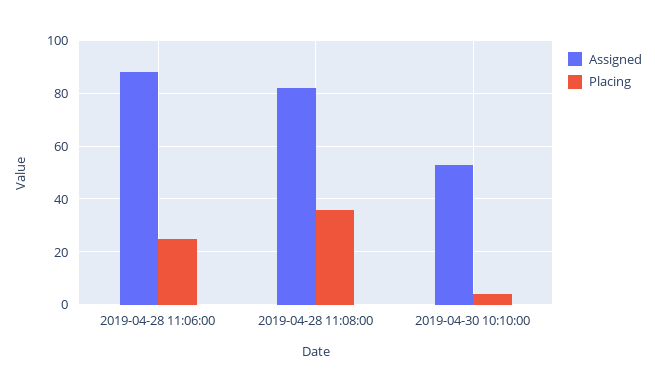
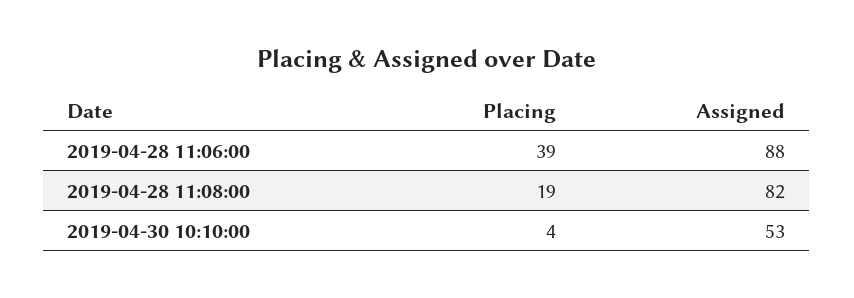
Placing, 2019-04-28 11:06:00: 25 -> 39
Placing, 2019-04-28 11:08:00: 35 -> 19

